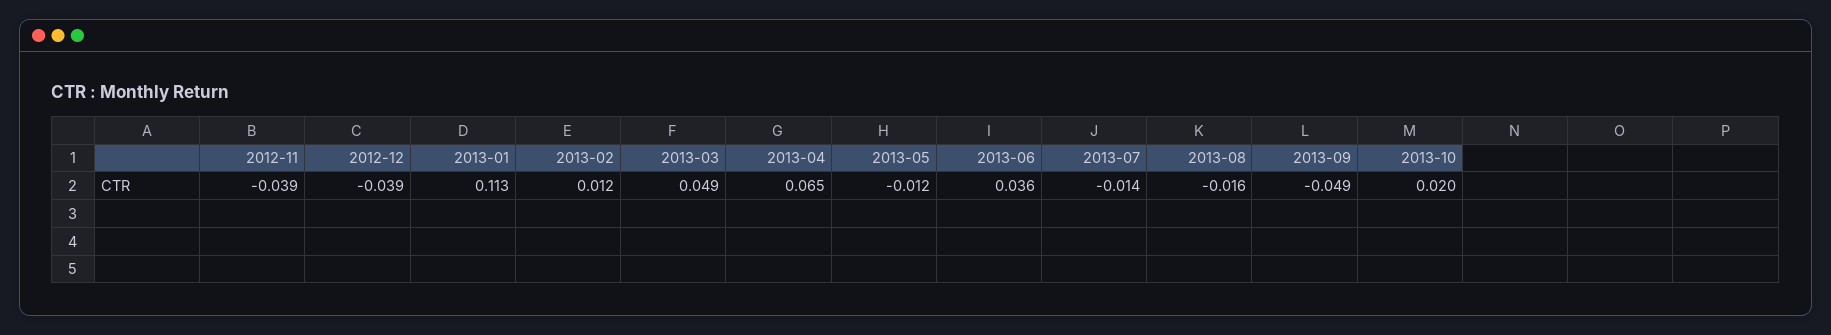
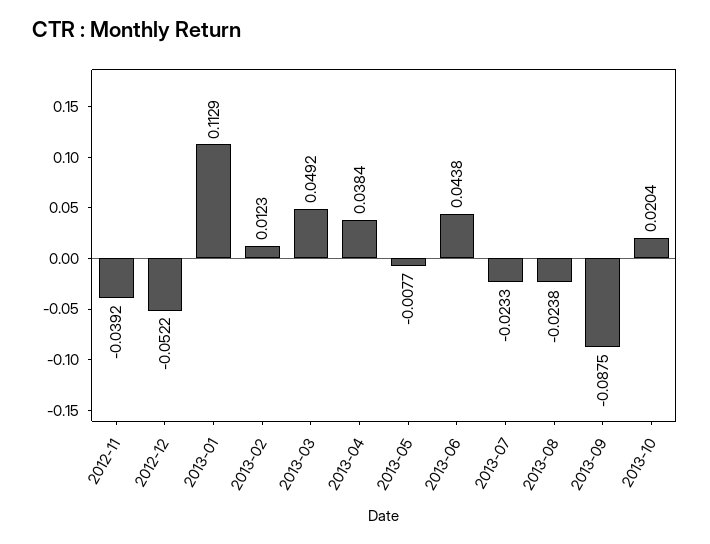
2012-12: -0.039 -> -0.0522
2013-04: 0.065 -> 0.0384
2013-05: -0.012 -> -0.0077
2013-06: 0.036 -> 0.0438
2013-07: -0.014 -> -0.0233
2013-08: -0.016 -> -0.0238
2013-09: -0.049 -> -0.0875

